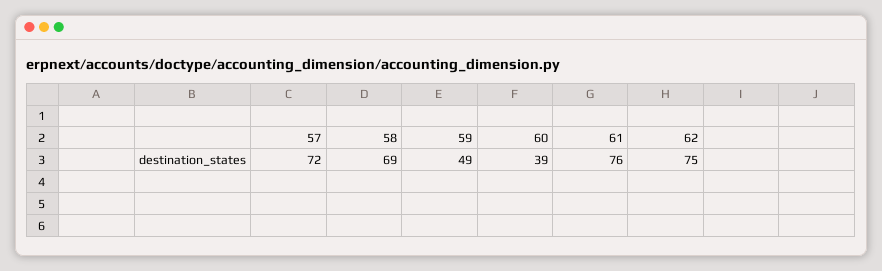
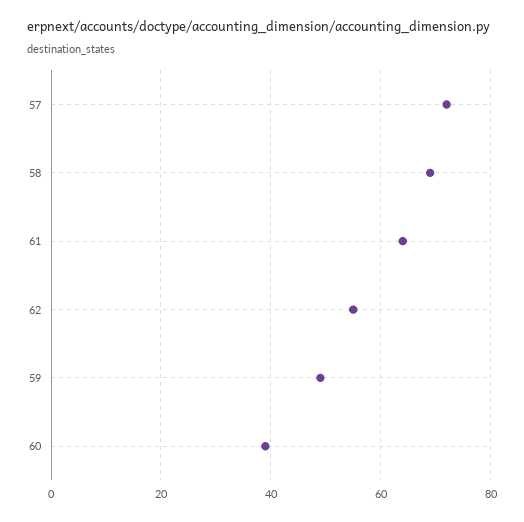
61: 76 -> 65
62: 75 -> 55

